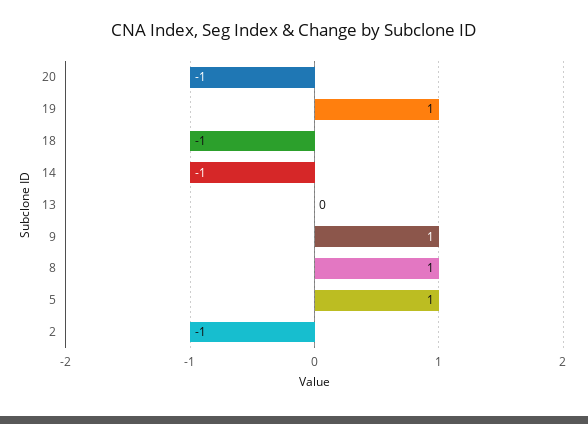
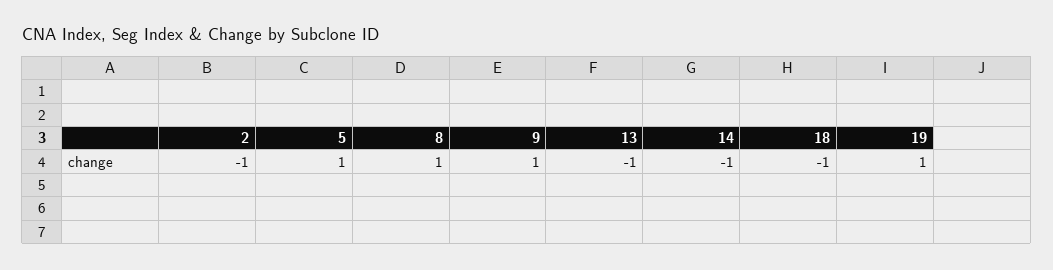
20: -1 -> none
13: 0 -> -1

